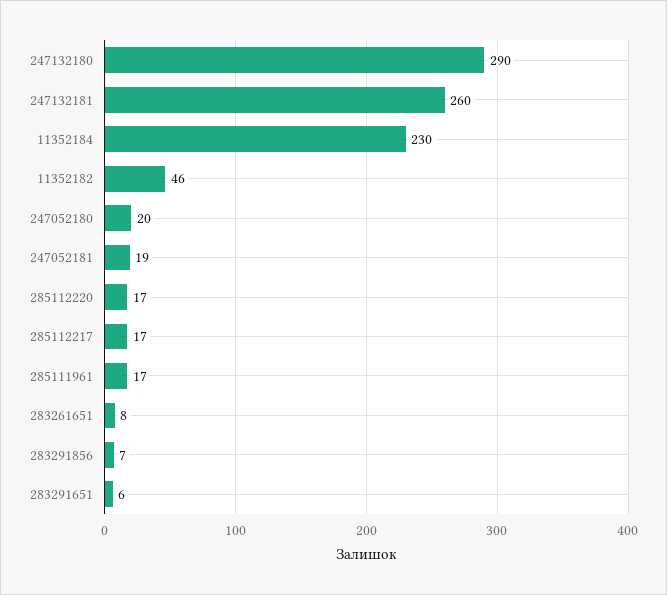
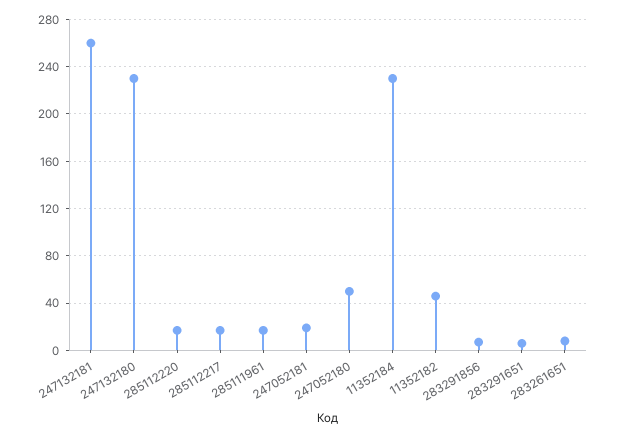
247132180: 290 -> 230
247052180: 20 -> 50

